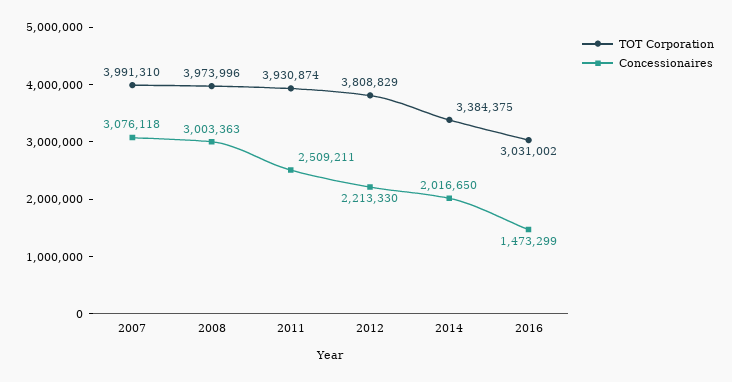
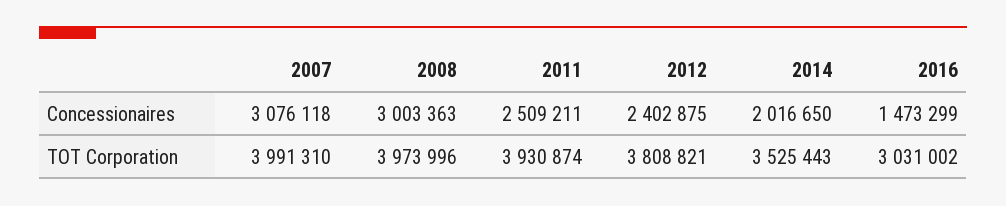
TOT Corporation, 2012: 3808829 -> 3808821
Concessionaires, 2012: 2213330 -> 2402875
TOT Corporation, 2014: 3384375 -> 3525443

